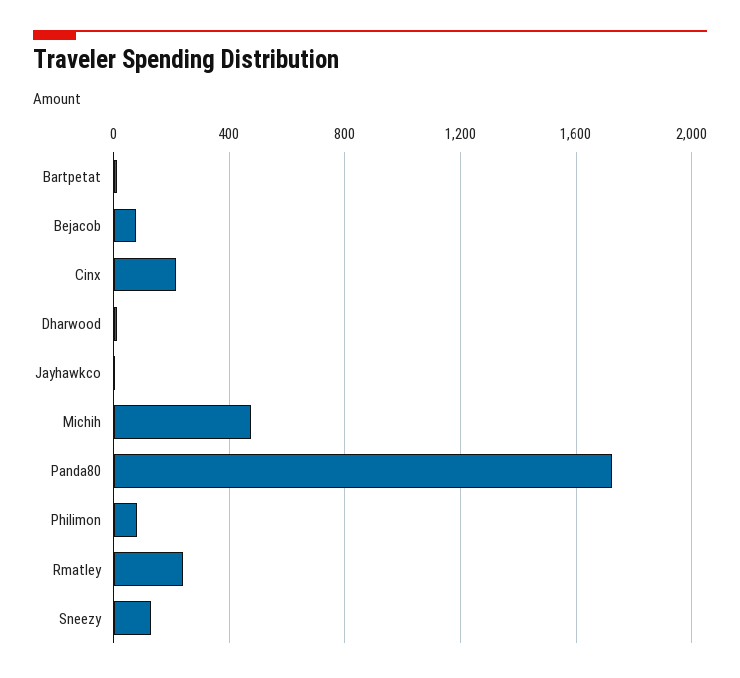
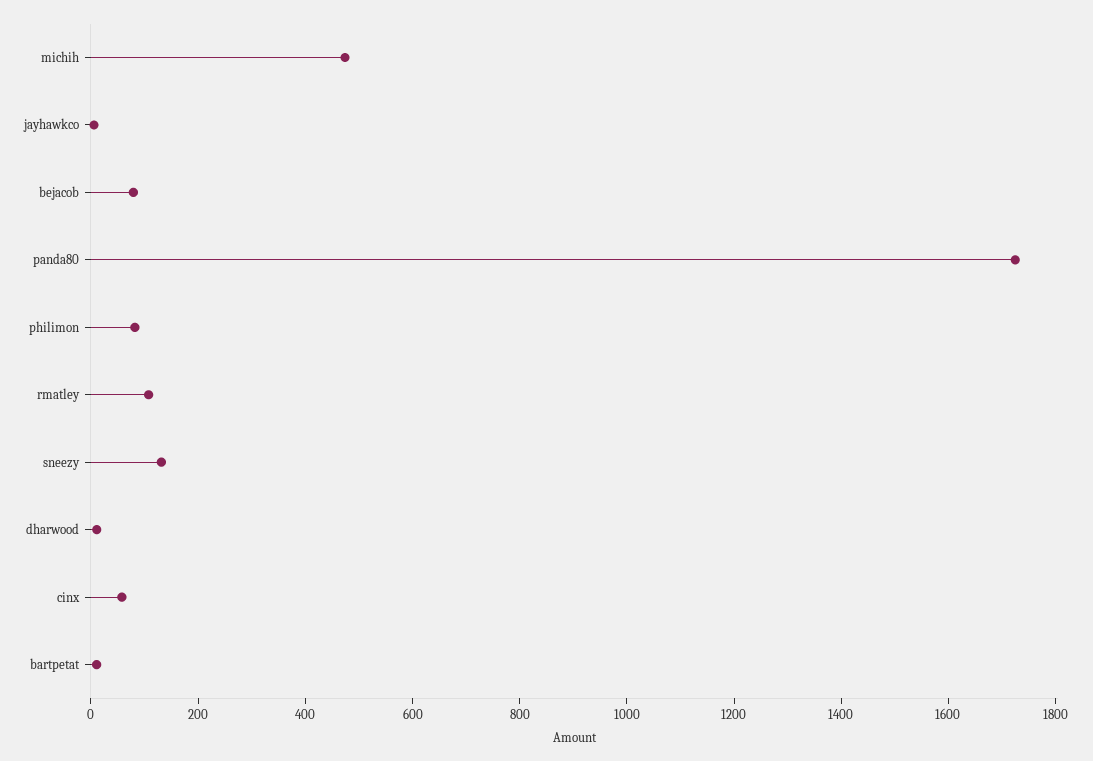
Cinx: 200 -> 50
Rmatley: 250 -> 100

